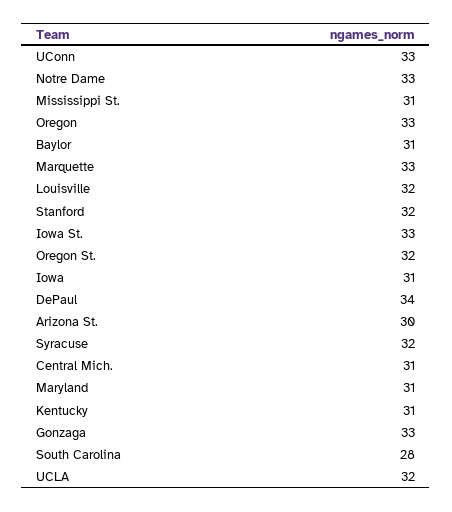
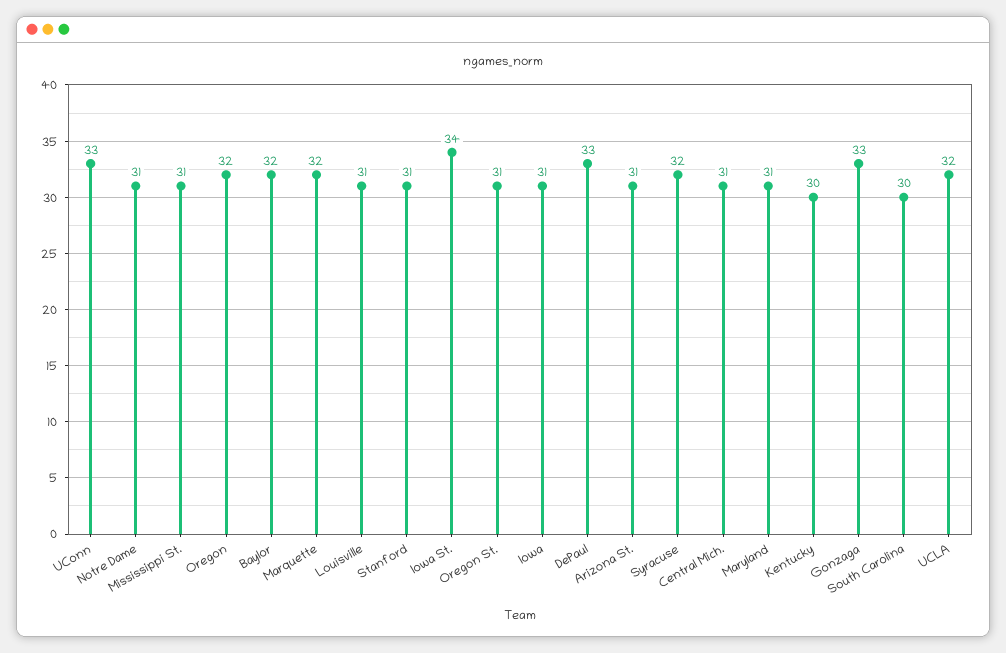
Notre Dame: 33 -> 31
Oregon: 33 -> 32
Baylor: 31 -> 32
Marquette: 33 -> 32
Louisville: 32 -> 31
Stanford: 32 -> 31
Iowa St.: 33 -> 34
Oregon St.: 32 -> 31
DePaul: 34 -> 33
Arizona St.: 30 -> 31
Kentucky: 31 -> 30
South Carolina: 28 -> 30

